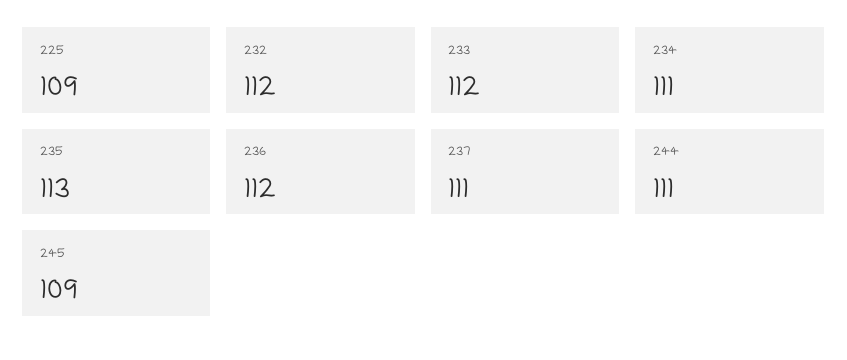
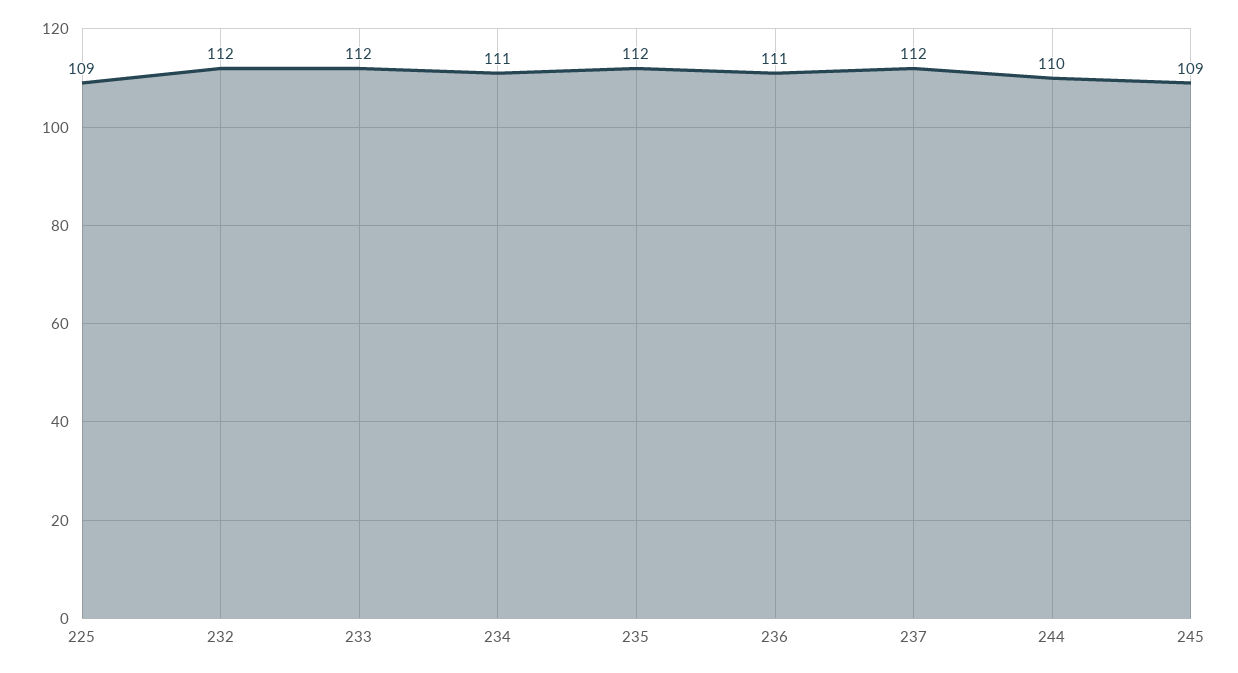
235: 113 -> 112
236: 112 -> 111
237: 111 -> 112
244: 111 -> 110

